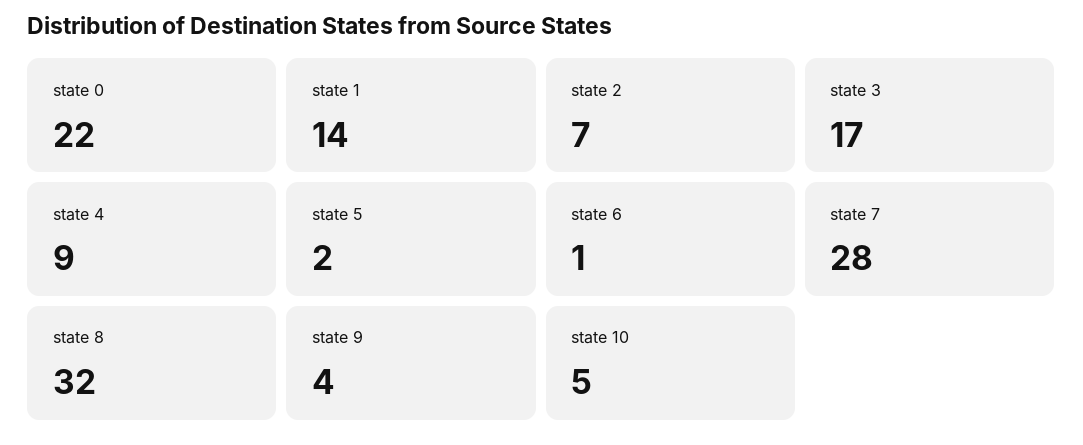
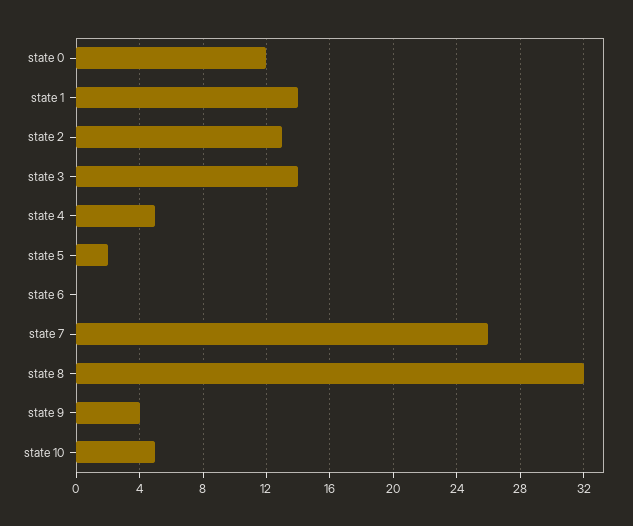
state 0: 22 -> 12
state 2: 7 -> 13
state 3: 17 -> 14
state 4: 9 -> 5
state 6: 1 -> 0
state 7: 28 -> 26

